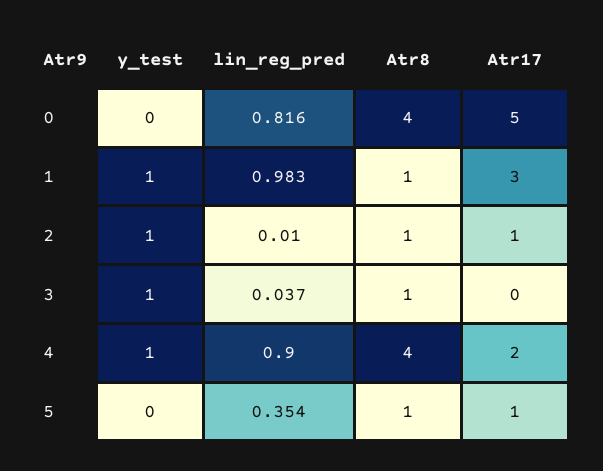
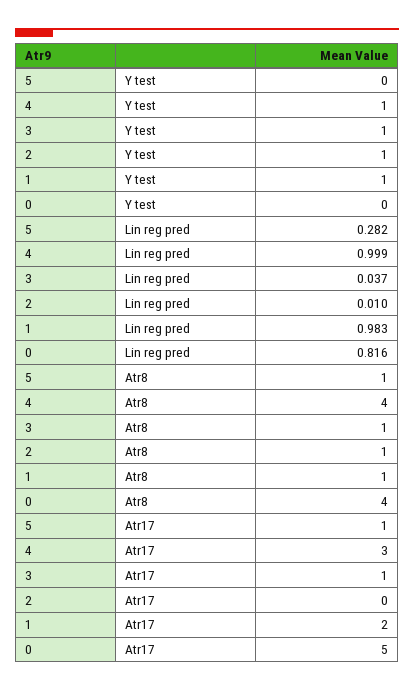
Atr17, 1: 3 -> 2
Atr17, 2: 1 -> 0
Atr17, 3: 0 -> 1
lin_reg_pred, 4: 0.9 -> 0.999
Atr17, 4: 2 -> 3
lin_reg_pred, 5: 0.354 -> 0.282

